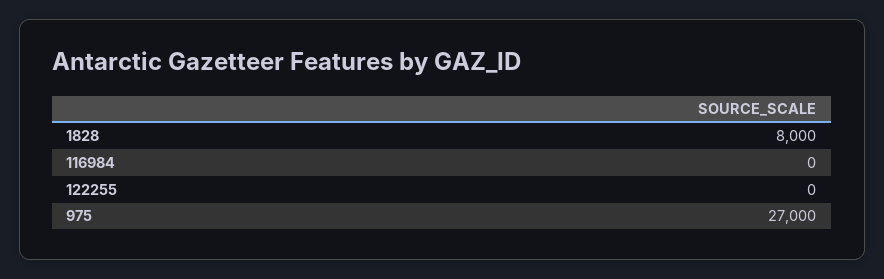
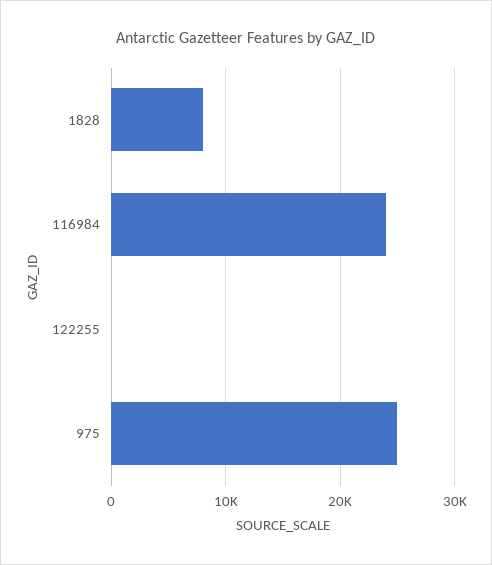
116984: 0 -> 24000
975: 27000 -> 25000

